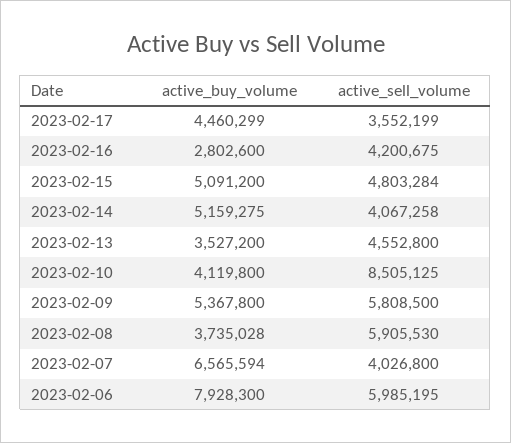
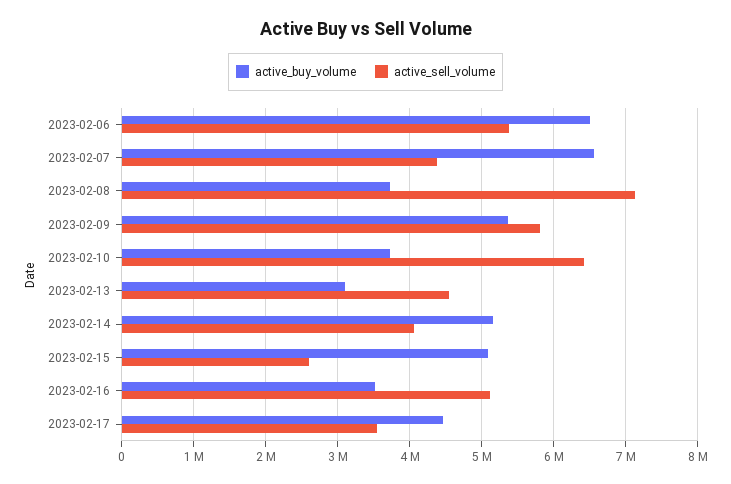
active_buy_volume, 2023-02-16: 2802600 -> 3500000
active_sell_volume, 2023-02-16: 4200675 -> 5100000
active_sell_volume, 2023-02-15: 4803284 -> 2600000
active_buy_volume, 2023-02-13: 3527200 -> 3100000
active_buy_volume, 2023-02-10: 4119800 -> 3700000
active_sell_volume, 2023-02-10: 8505125 -> 6400000
active_sell_volume, 2023-02-08: 5905530 -> 7100000
active_sell_volume, 2023-02-07: 4026800 -> 4400000
active_buy_volume, 2023-02-06: 7928300 -> 6500000
active_sell_volume, 2023-02-06: 5985195 -> 5400000

